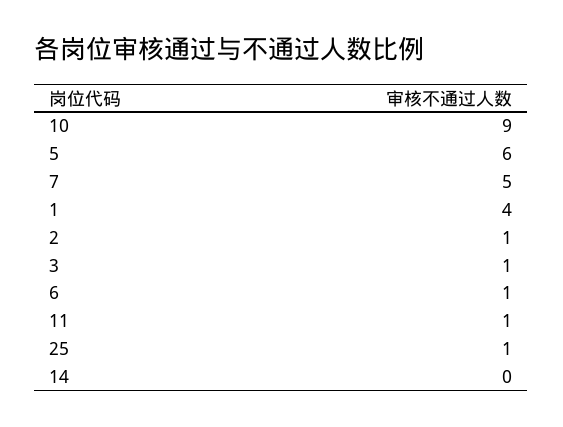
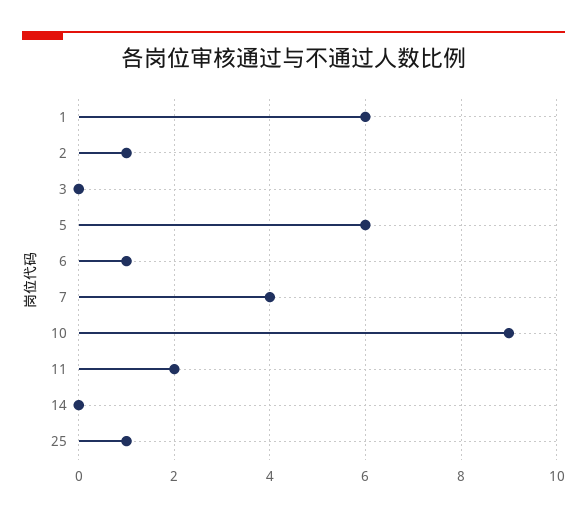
7: 5 -> 4
1: 4 -> 6
3: 1 -> 0
11: 1 -> 2

